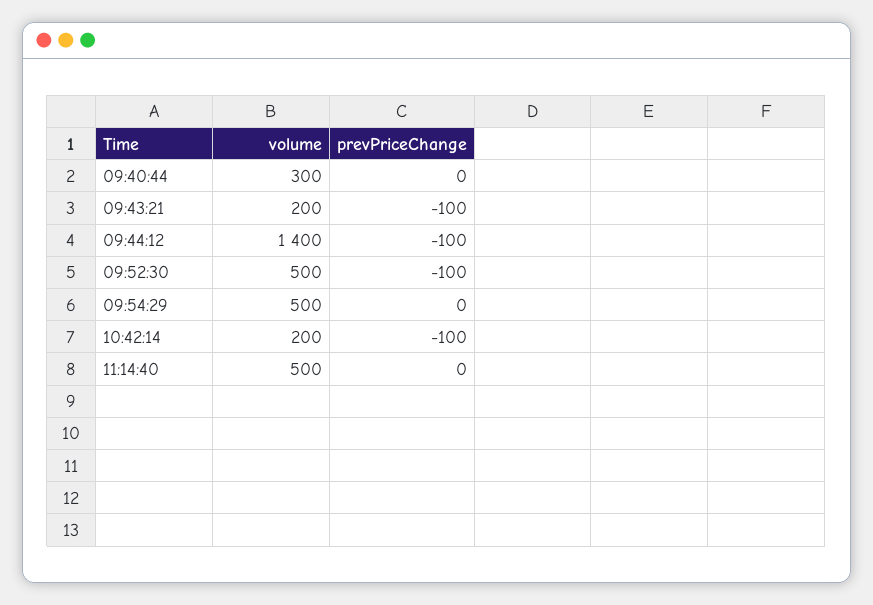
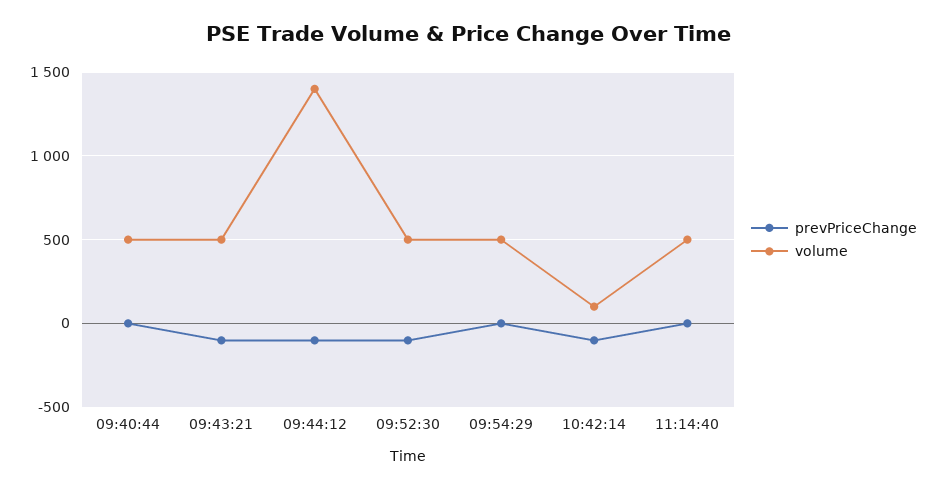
volume, 09:40:44: 300 -> 500
volume, 09:43:21: 200 -> 500
volume, 10:42:14: 200 -> 100

